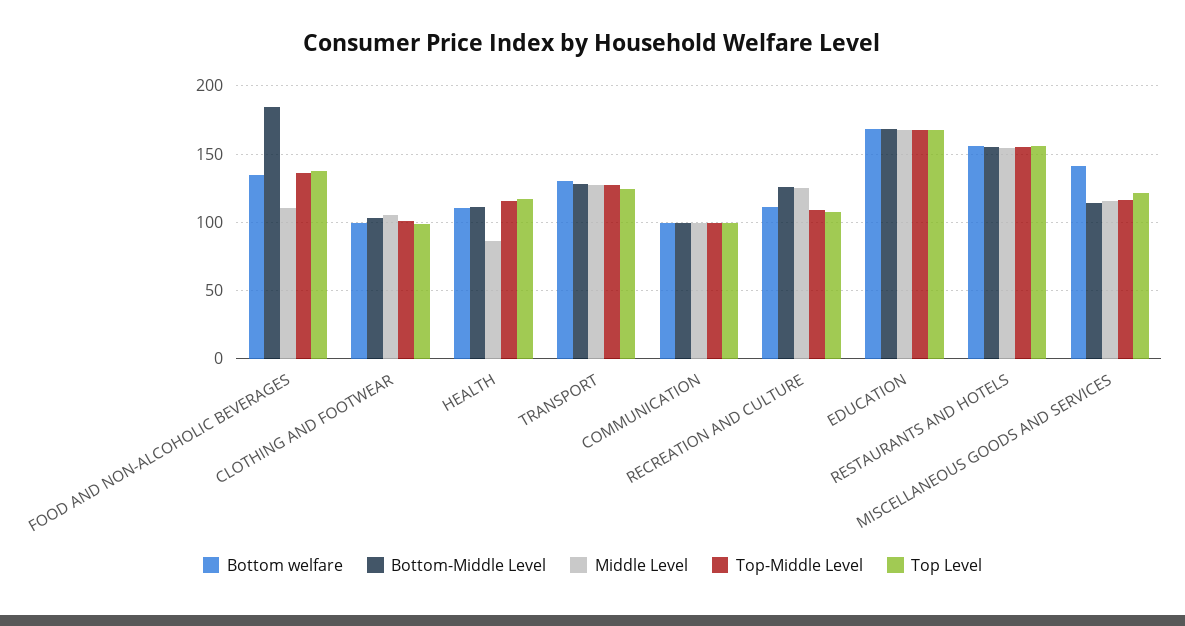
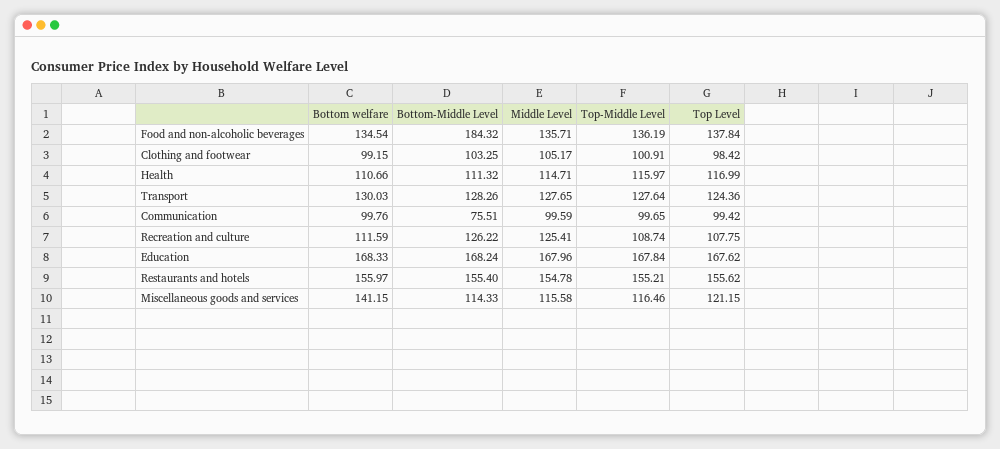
Middle Level, FOOD AND NON-ALCOHOLIC BEVERAGES: 110 -> 135.71
Middle Level, HEALTH: 85 -> 114.71
Bottom-Middle Level, COMMUNICATION: 100 -> 75.51

